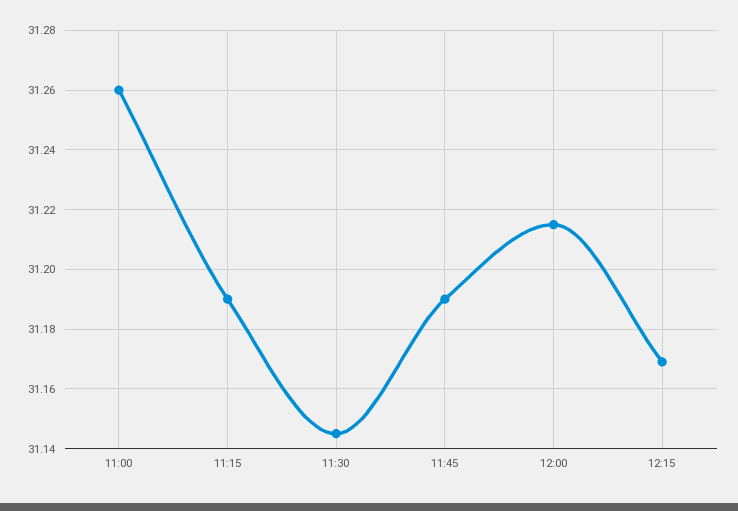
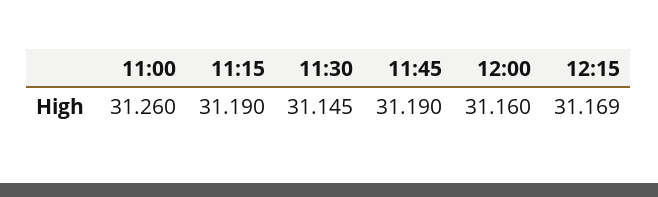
12:00: 31.215 -> 31.16

